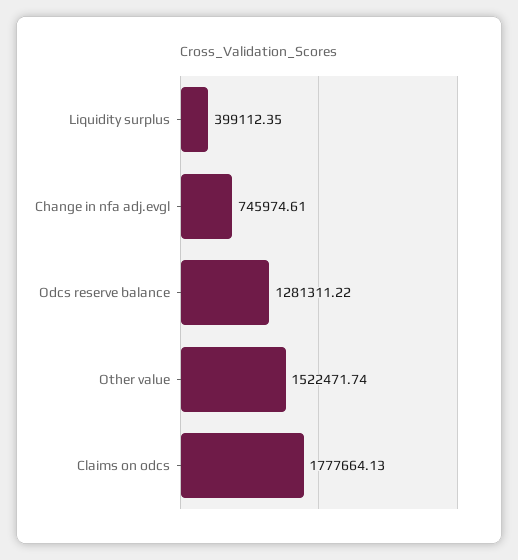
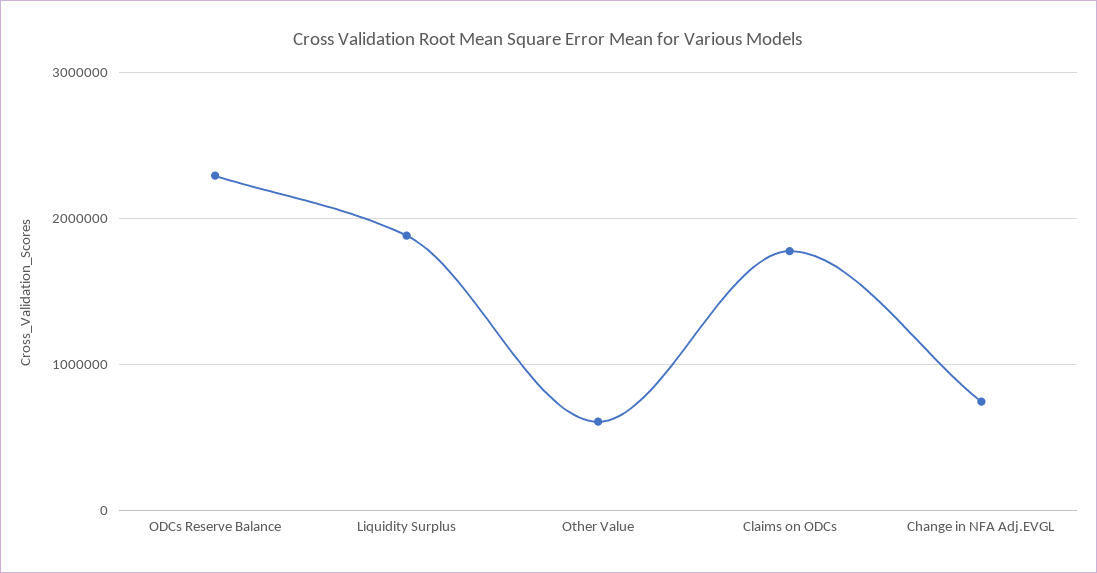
Liquidity surplus: 399112.35 -> 1900000
Odcs reserve balance: 1281311.22 -> 2300000
Other value: 1522471.74 -> 600000

